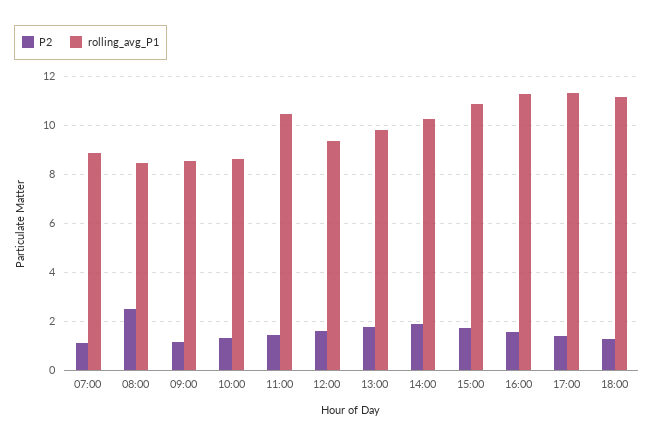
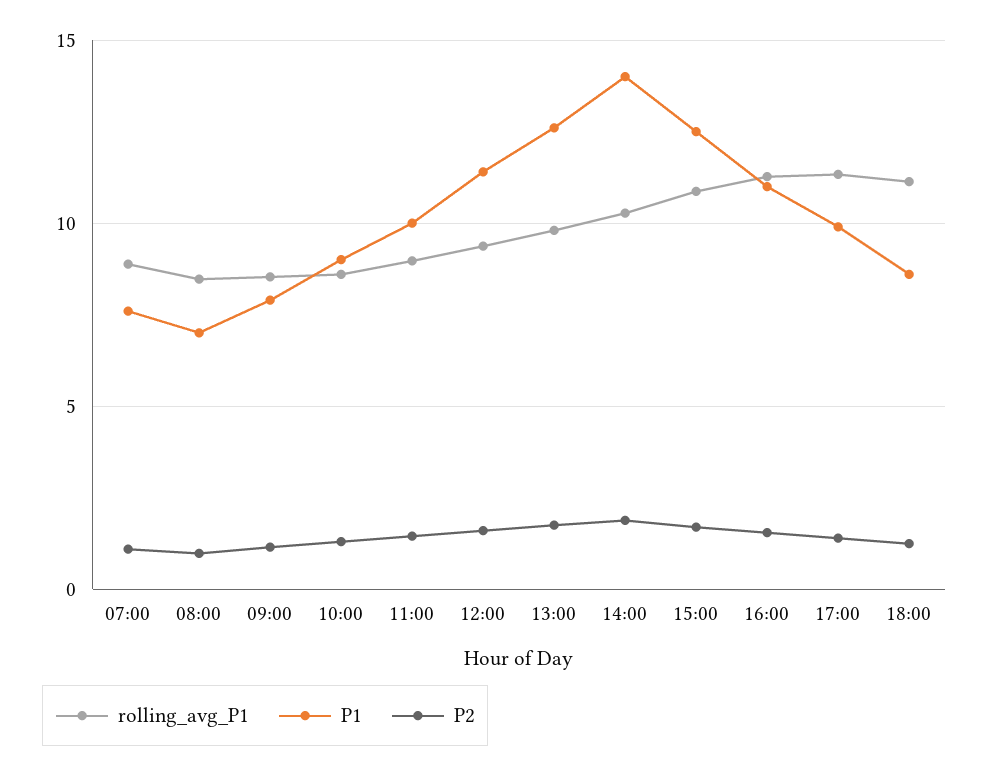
P2, 08:00: 2.5 -> 1
rolling_avg_P1, 11:00: 10.5 -> 9
P1, 07:00: none -> 7.5
P1, 08:00: none -> 7
P1, 09:00: none -> 8
P1, 10:00: none -> 9
P1, 11:00: none -> 10
P1, 12:00: none -> 11.5
P1, 13:00: none -> 12.5
P1, 14:00: none -> 14
P1, 15:00: none -> 12.5
P1, 16:00: none -> 11
P1, 17:00: none -> 10
P1, 18:00: none -> 8.5

